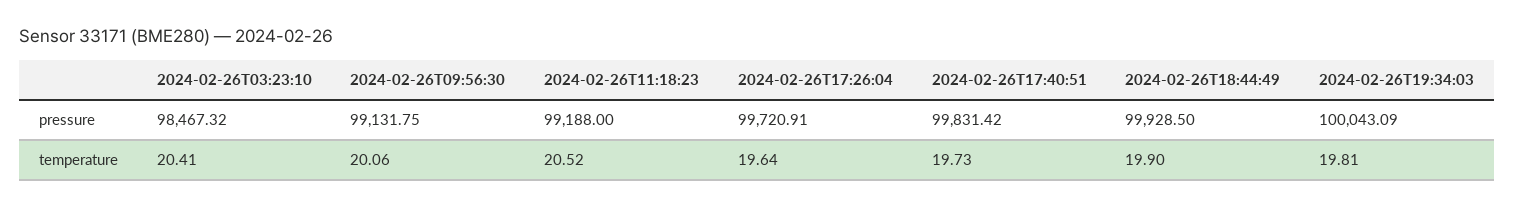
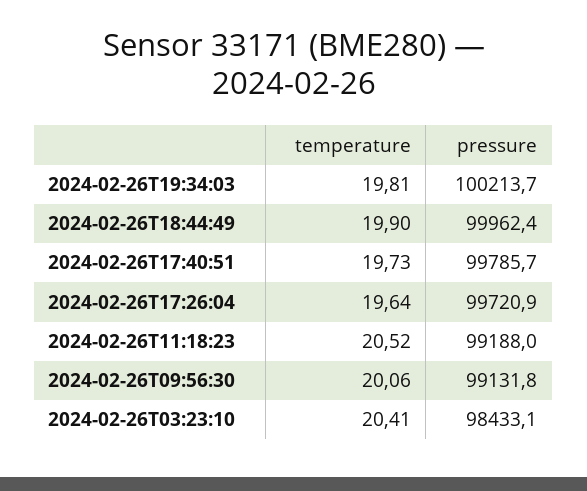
2024-02-26T03:23:10, pressure: 98467.32 -> 98433.1
2024-02-26T17:40:51, pressure: 99831.42 -> 99785.7
2024-02-26T18:44:49, pressure: 99928.5 -> 99962.4
2024-02-26T19:34:03, pressure: 100043.09 -> 100213.7

